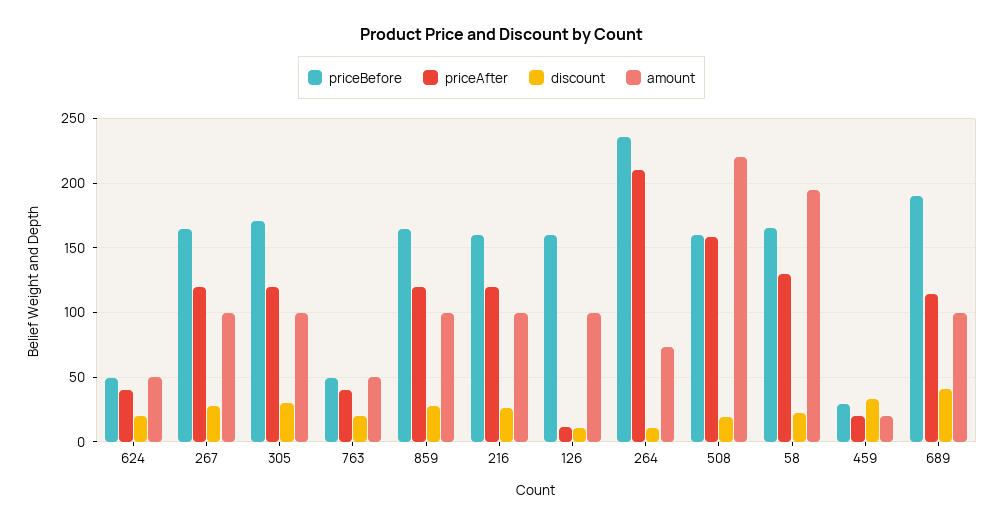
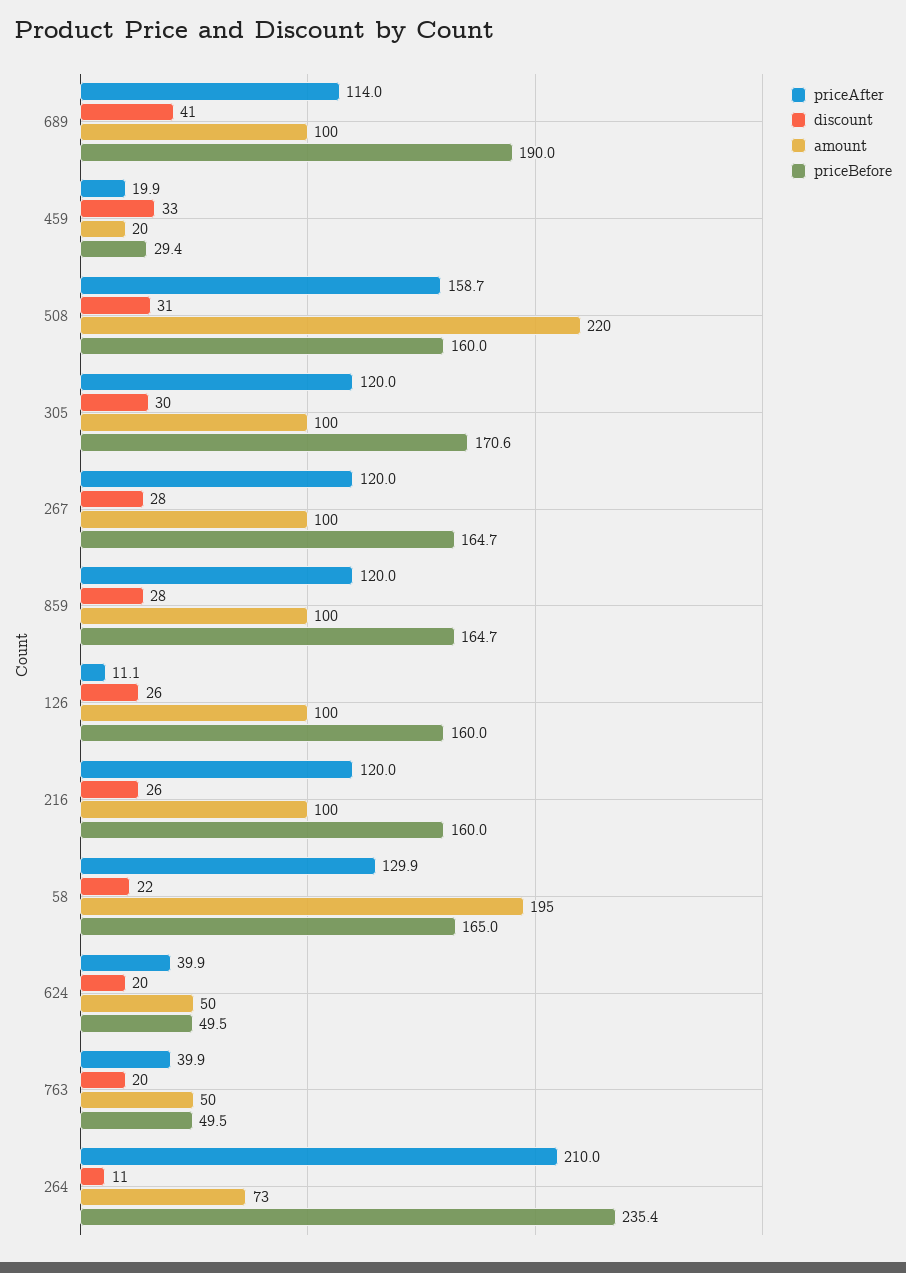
discount, 126: 10 -> 26
discount, 508: 20 -> 31

